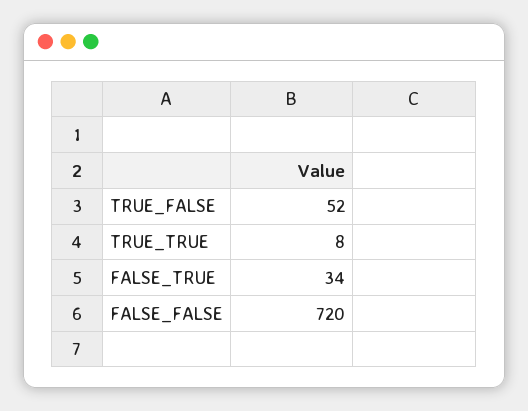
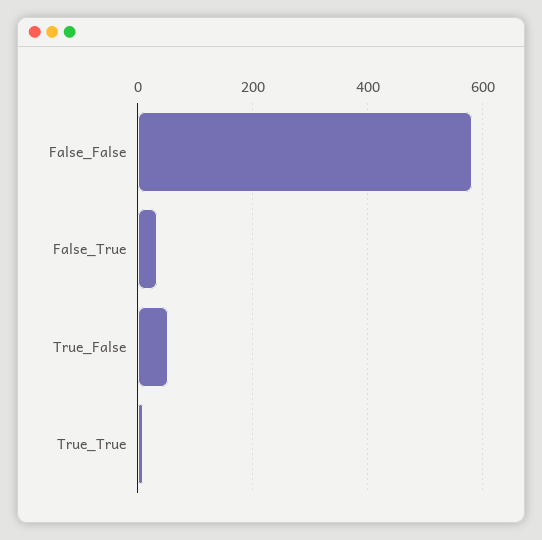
FALSE_FALSE: 720 -> 580

